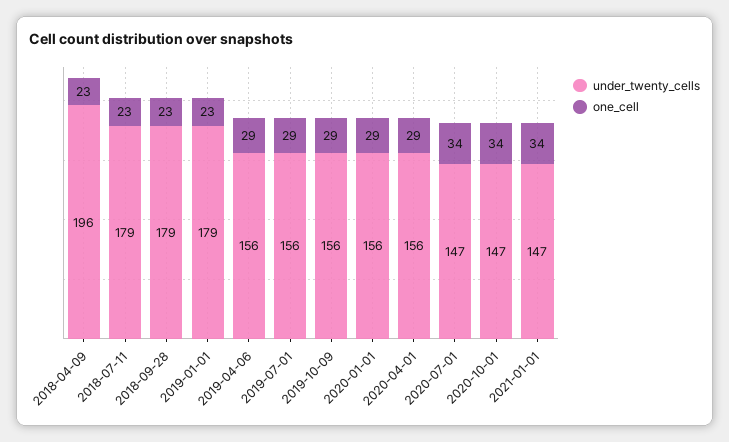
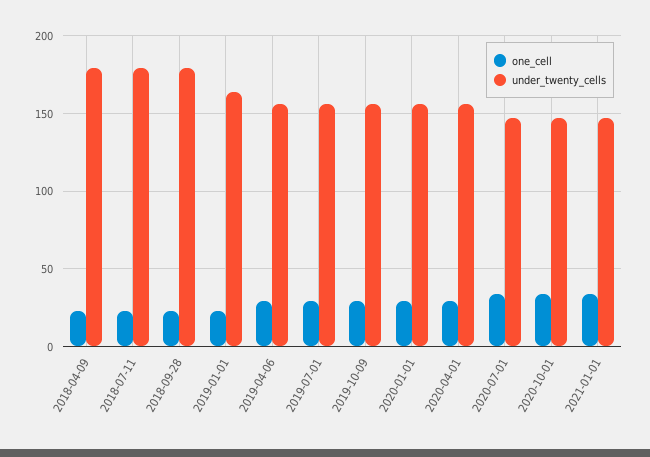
under_twenty_cells, 2018-04-09: 196 -> 180
under_twenty_cells, 2019-01-01: 179 -> 165

